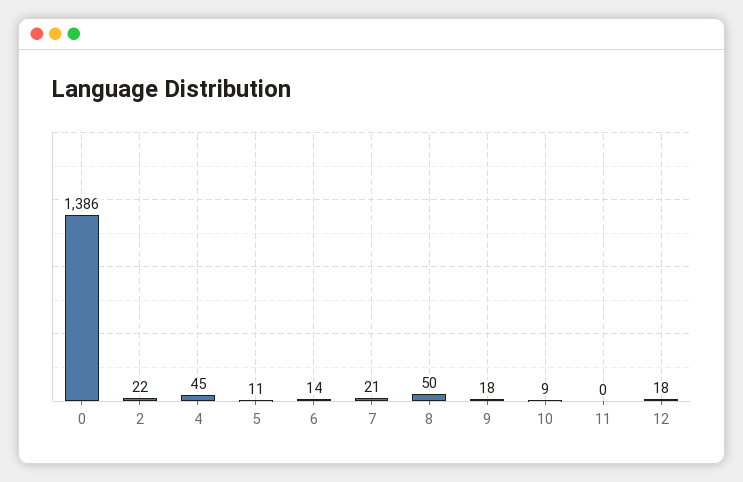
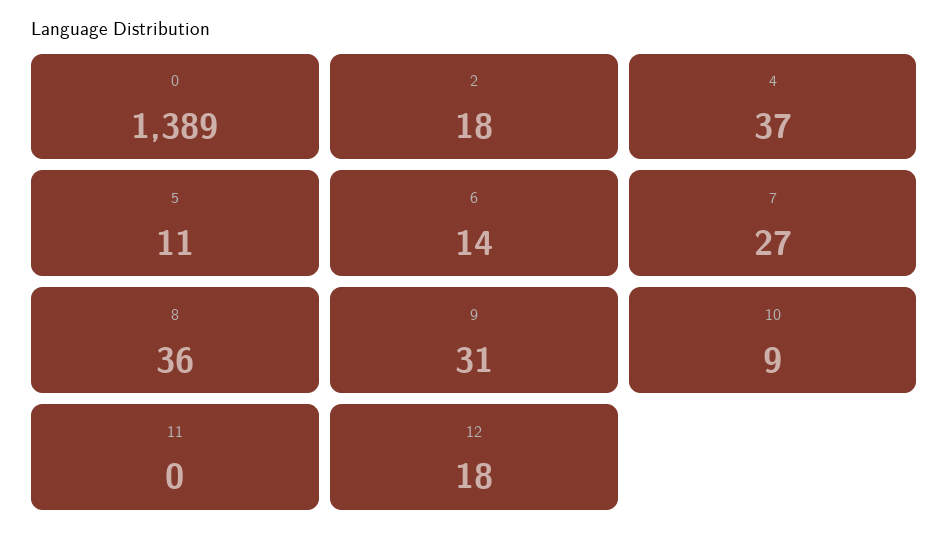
0: 1386 -> 1389
2: 22 -> 18
4: 45 -> 37
7: 21 -> 27
8: 50 -> 36
9: 18 -> 31

